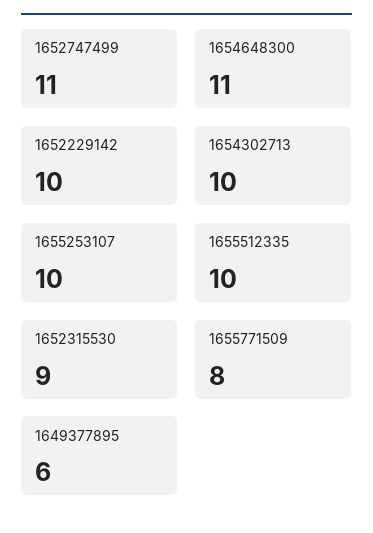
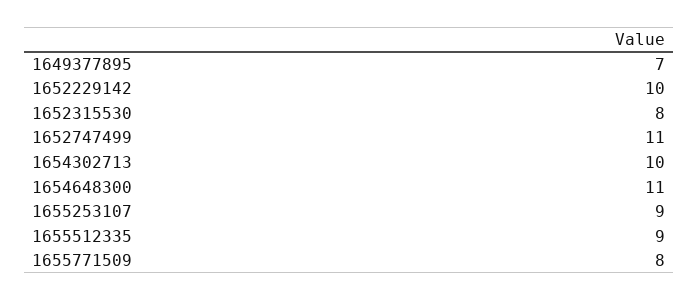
1655253107: 10 -> 9
1655512335: 10 -> 9
1652315530: 9 -> 8
1649377895: 6 -> 7

